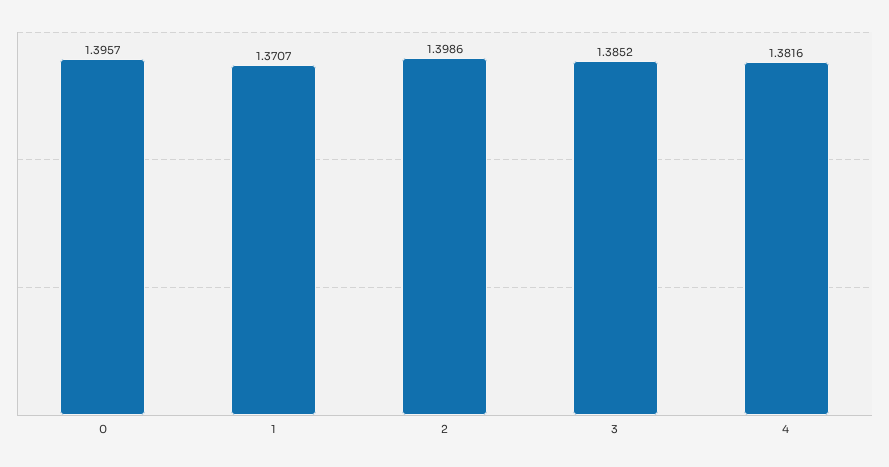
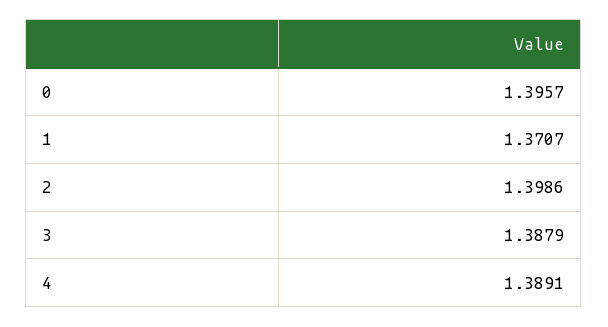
3: 1.3852 -> 1.3879
4: 1.3816 -> 1.3891

